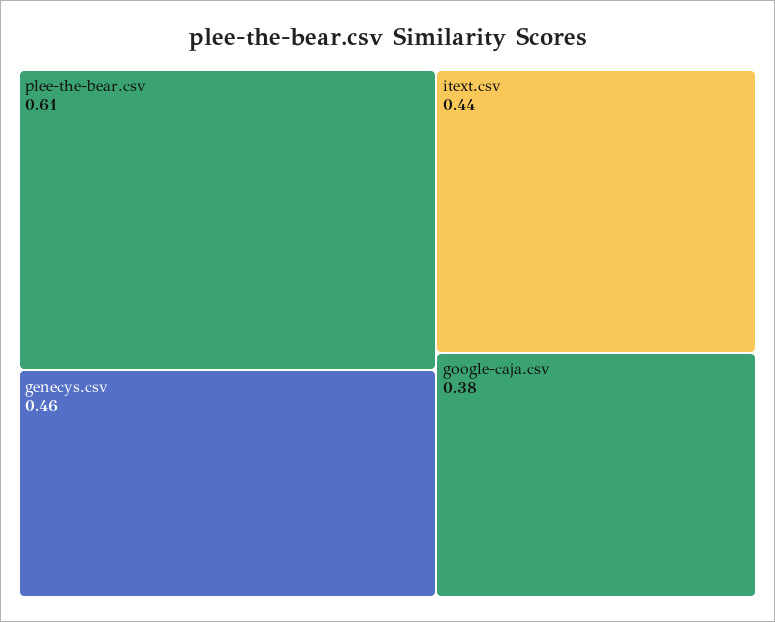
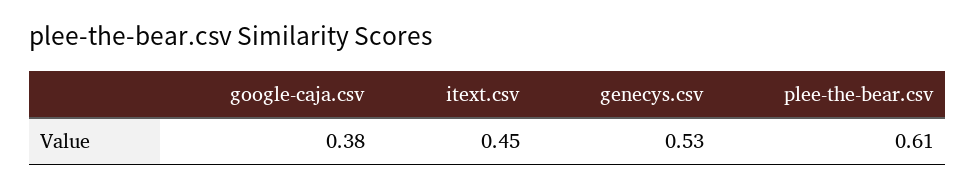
genecys.csv: 0.46 -> 0.53
itext.csv: 0.44 -> 0.45

